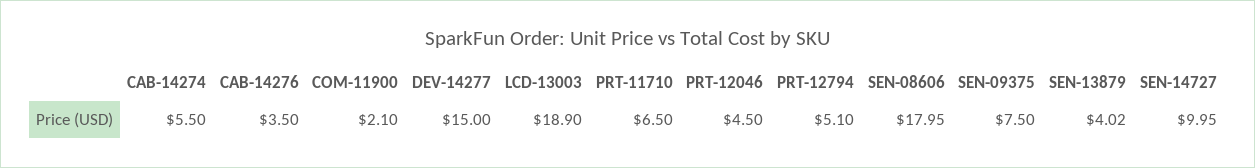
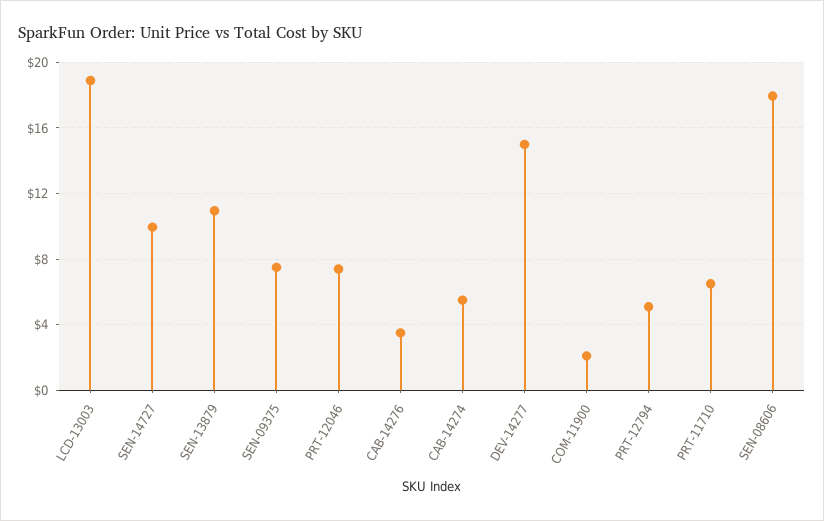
PRT-12046: 4.5 -> 7.5
SEN-13879: 4.02 -> 11

